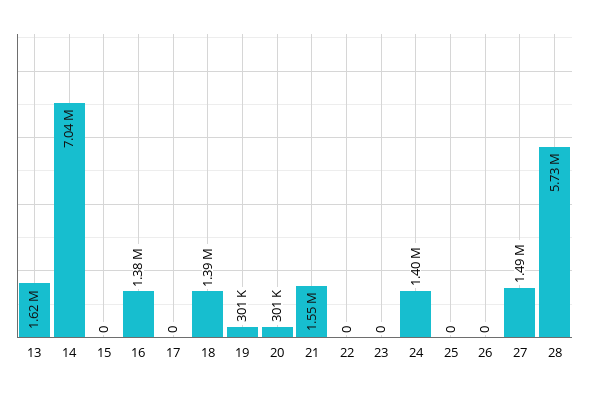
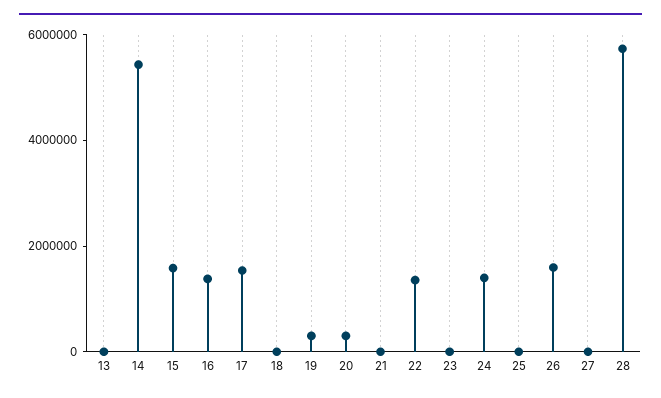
13: 1620000 -> 0
14: 7040000 -> 5500000
15: 0 -> 1500000
17: 0 -> 1500000
18: 1390000 -> 0
21: 1550000 -> 0
22: 0 -> 1500000
26: 0 -> 1500000
27: 1490000 -> 0

